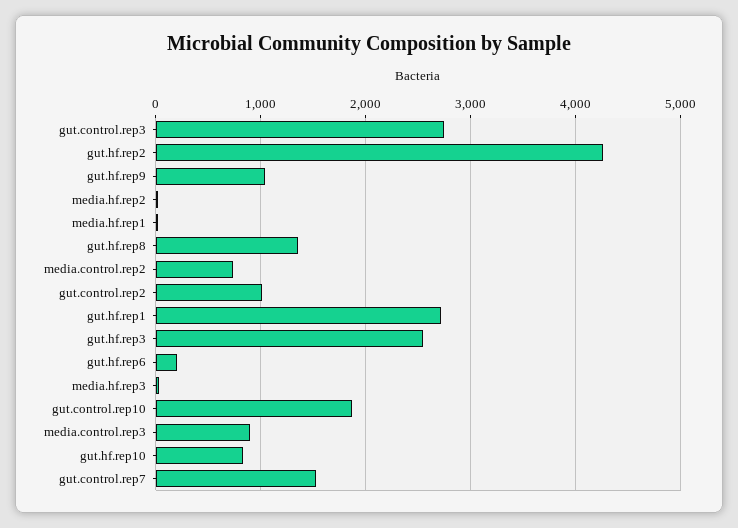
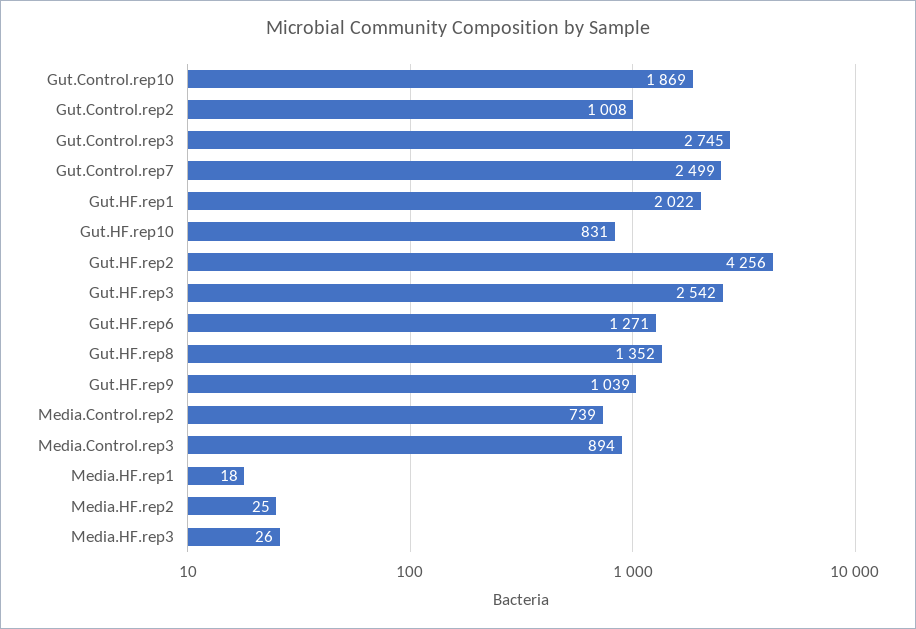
gut.hf.rep1: 2700 -> 2022
gut.hf.rep6: 200 -> 1271
gut.control.rep7: 1500 -> 2499

